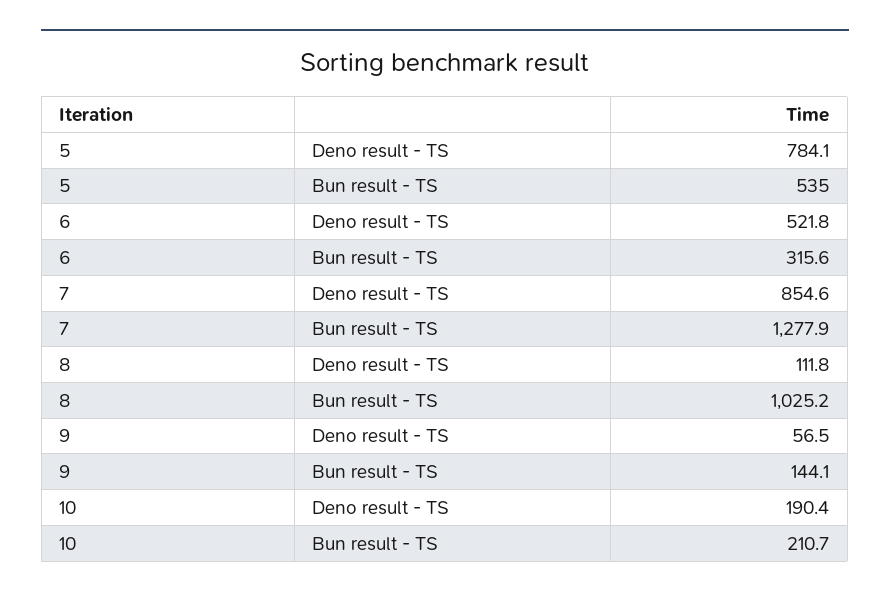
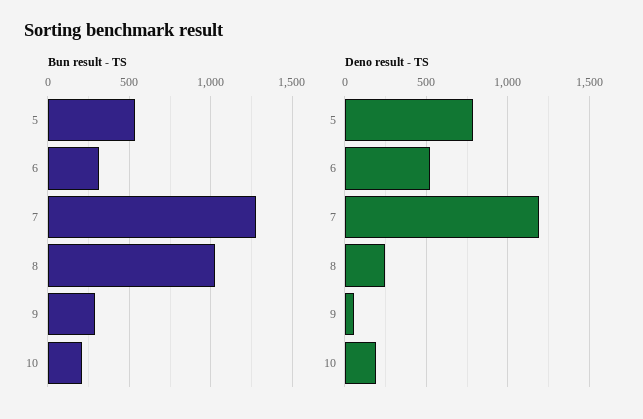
Deno result - TS, 7: 854.6 -> 1200
Deno result - TS, 8: 111.8 -> 250
Bun result - TS, 9: 144.1 -> 300

